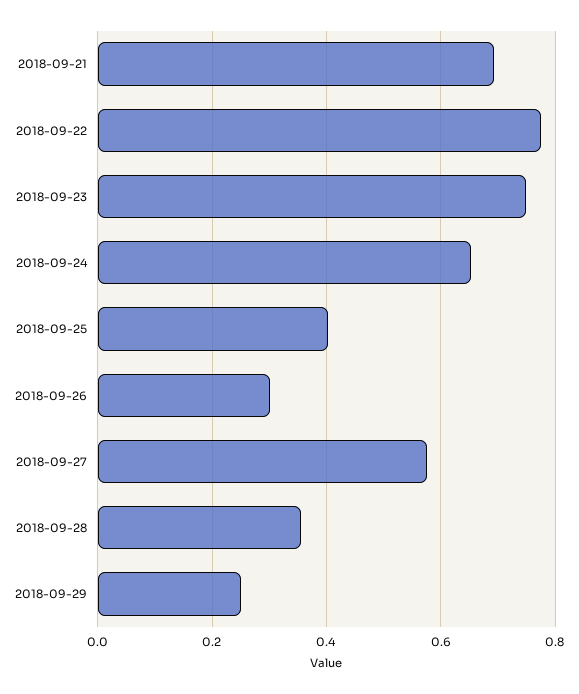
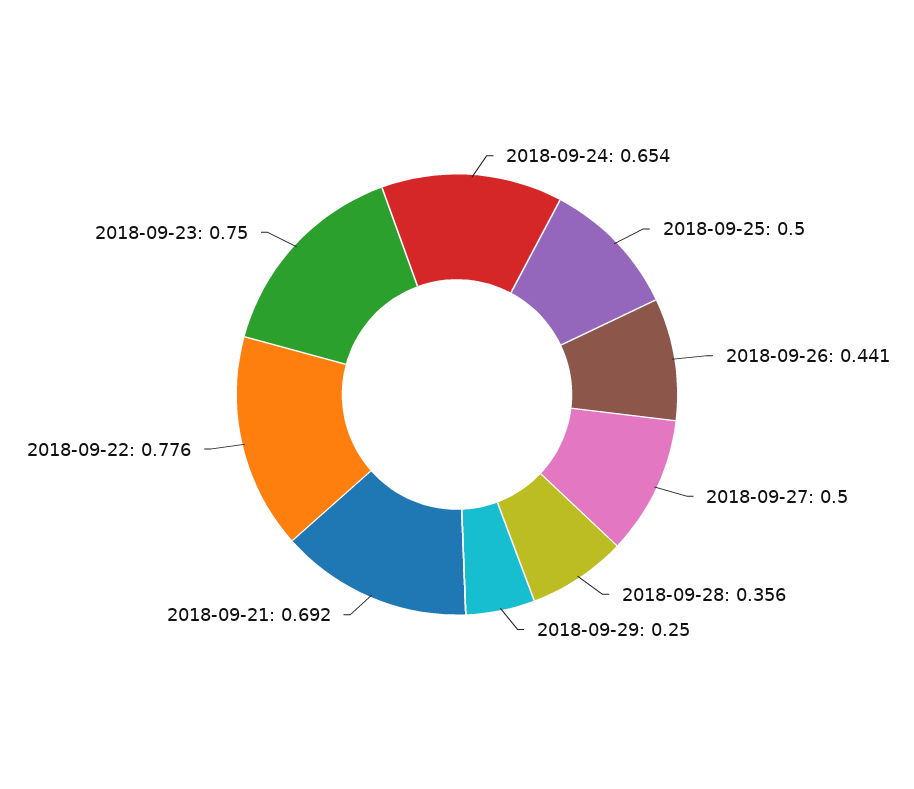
2018-09-25: 0.4 -> 0.5
2018-09-26: 0.3 -> 0.441
2018-09-27: 0.58 -> 0.5

